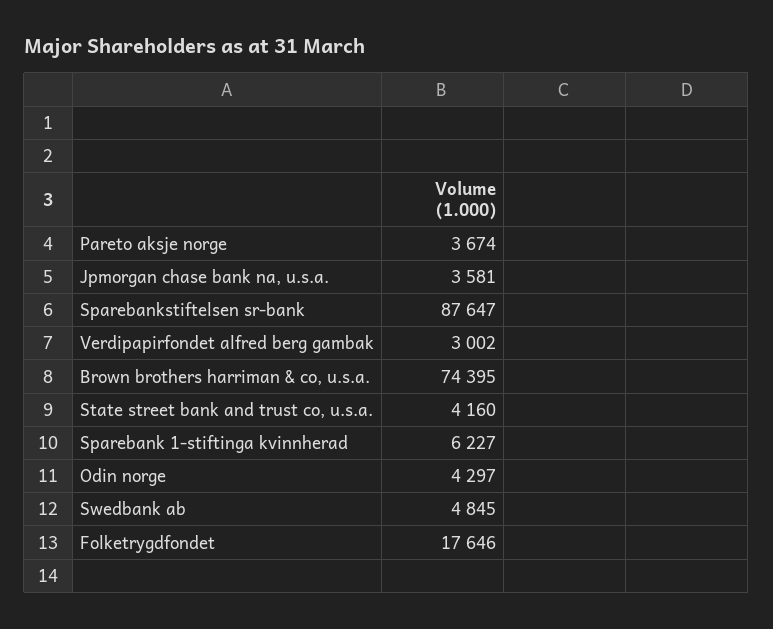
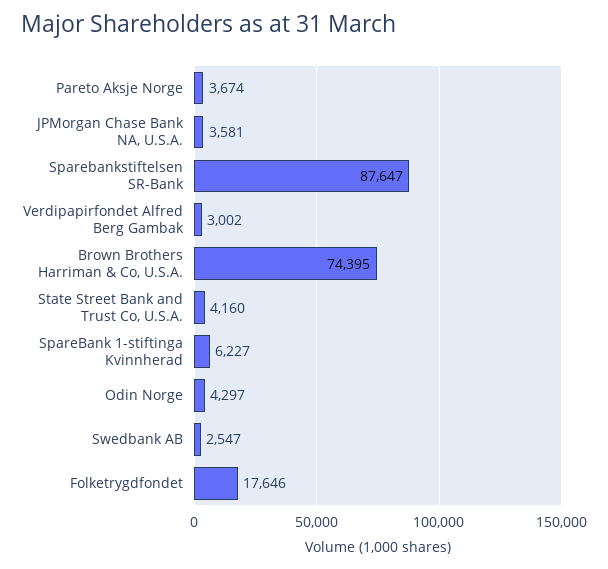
Swedbank ab: 4845 -> 2547

